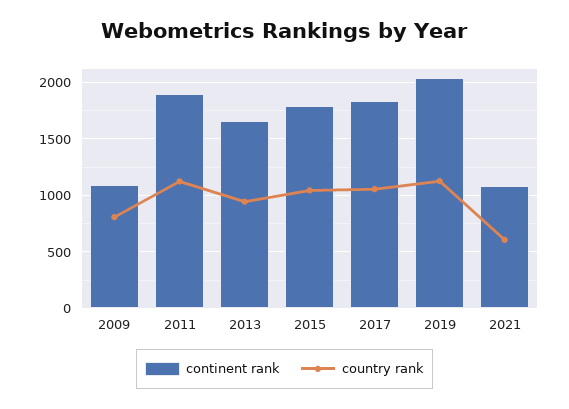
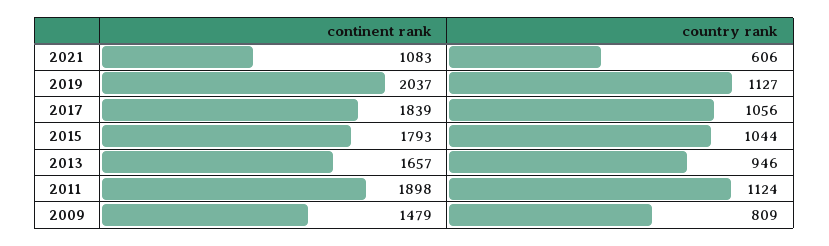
continent rank, 2009: 1100 -> 1479

